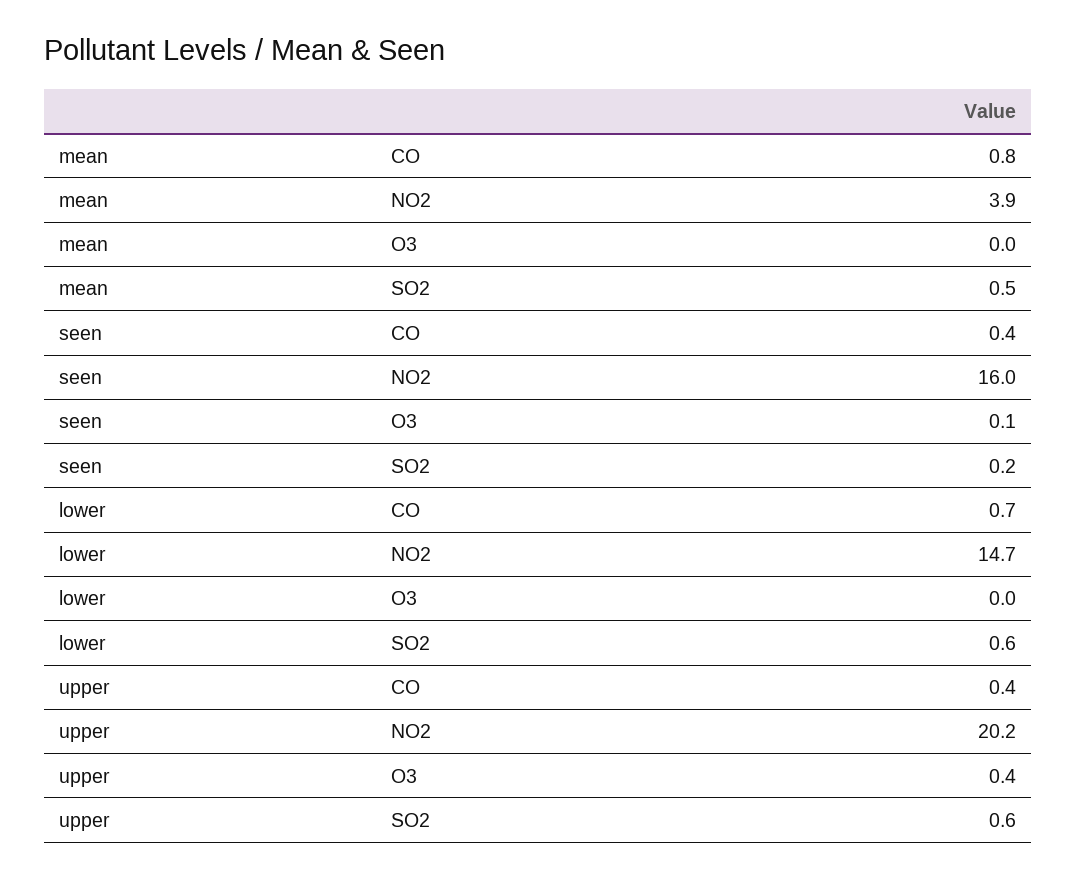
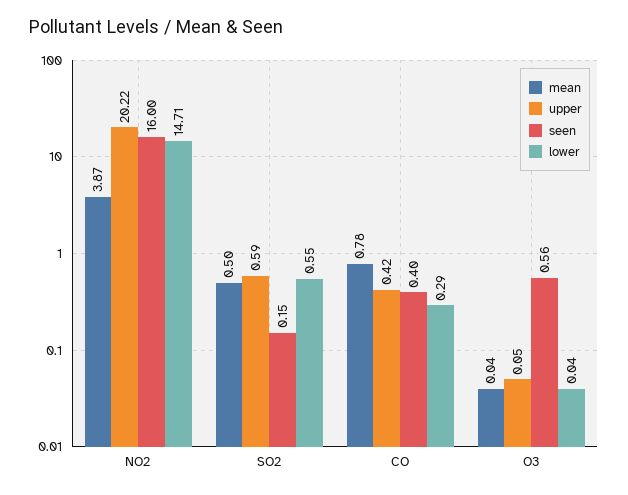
seen, O3: 0.1 -> 0.56
lower, CO: 0.7 -> 0.29
upper, O3: 0.4 -> 0.05

